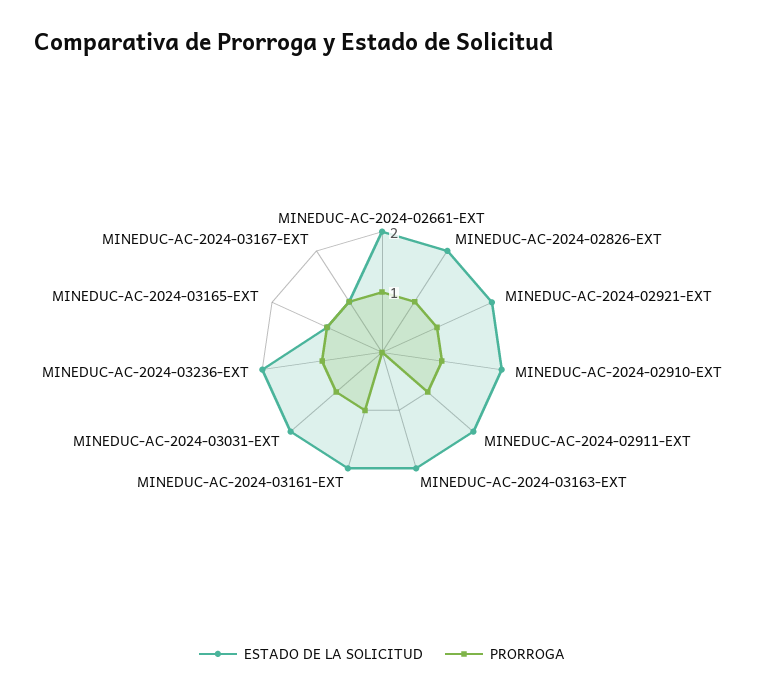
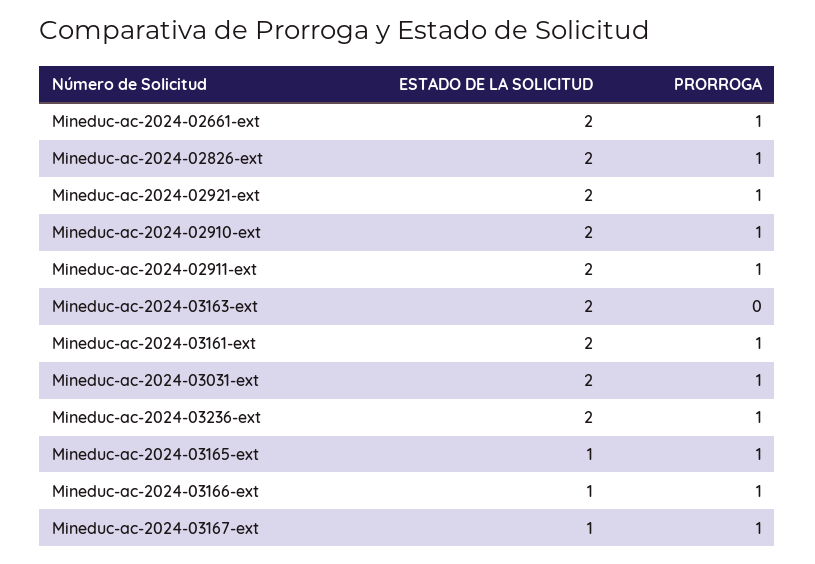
ESTADO DE LA SOLICITUD, Mineduc-ac-2024-03166-ext: none -> 1
PRORROGA, Mineduc-ac-2024-03166-ext: none -> 1

